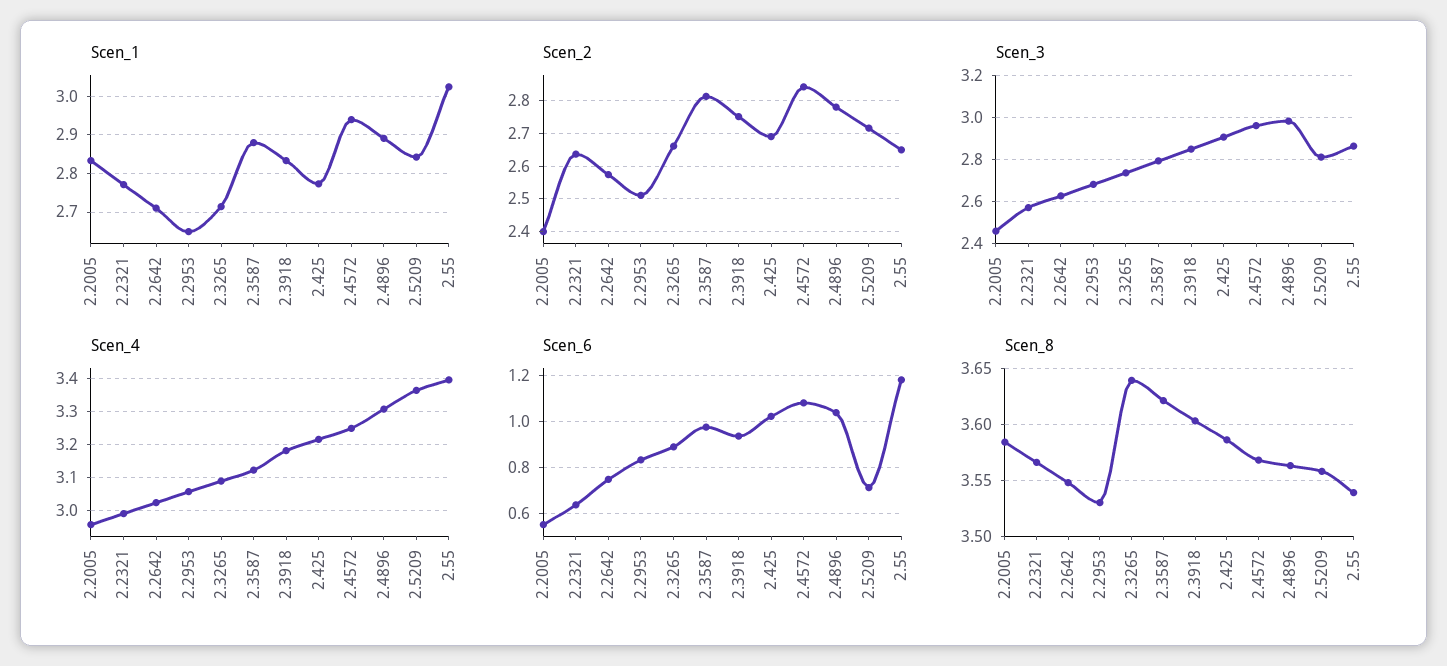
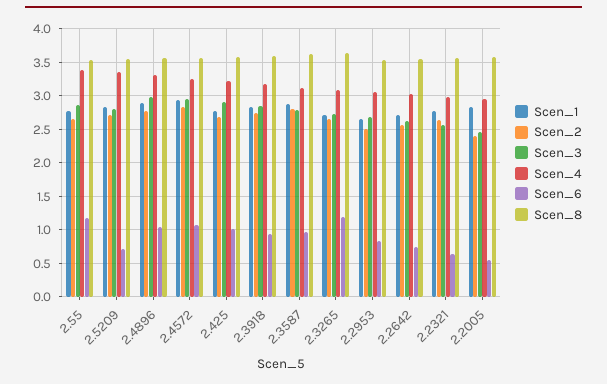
Scen_1, 2.55: 3.02 -> 2.8
Scen_6, 2.3265: 0.9 -> 1.2

